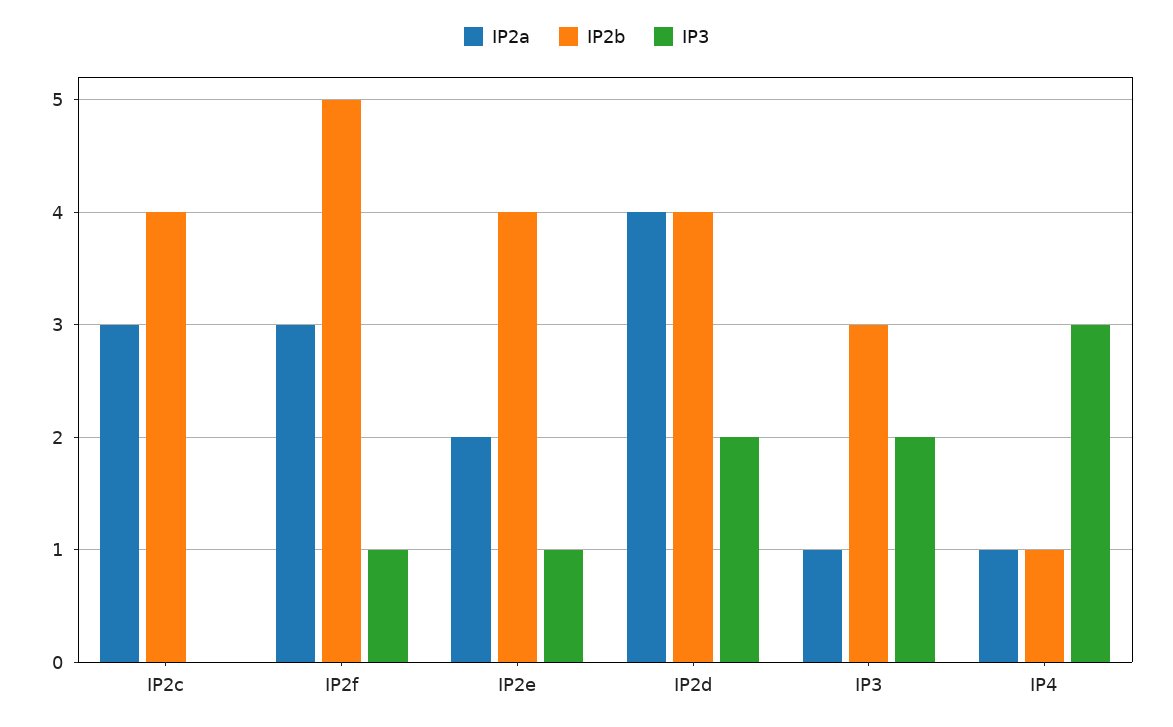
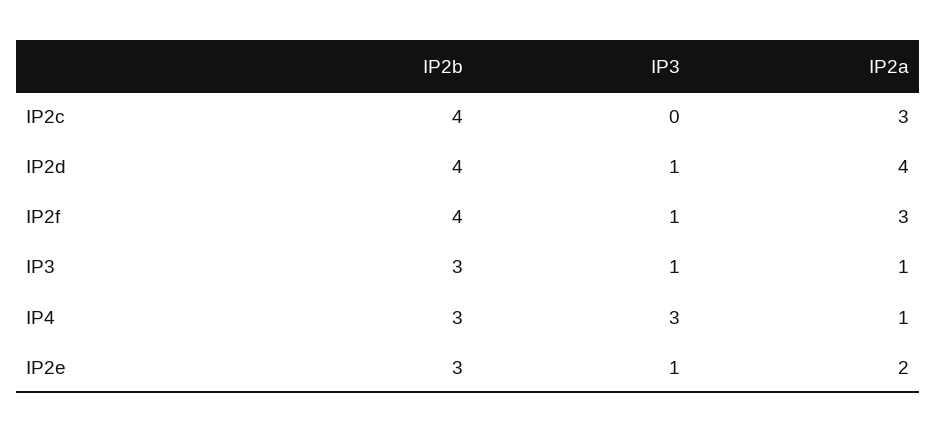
IP2b, IP2f: 5 -> 4
IP2b, IP2e: 4 -> 3
IP3, IP2d: 2 -> 1
IP3, IP3: 2 -> 1
IP2b, IP4: 1 -> 3

